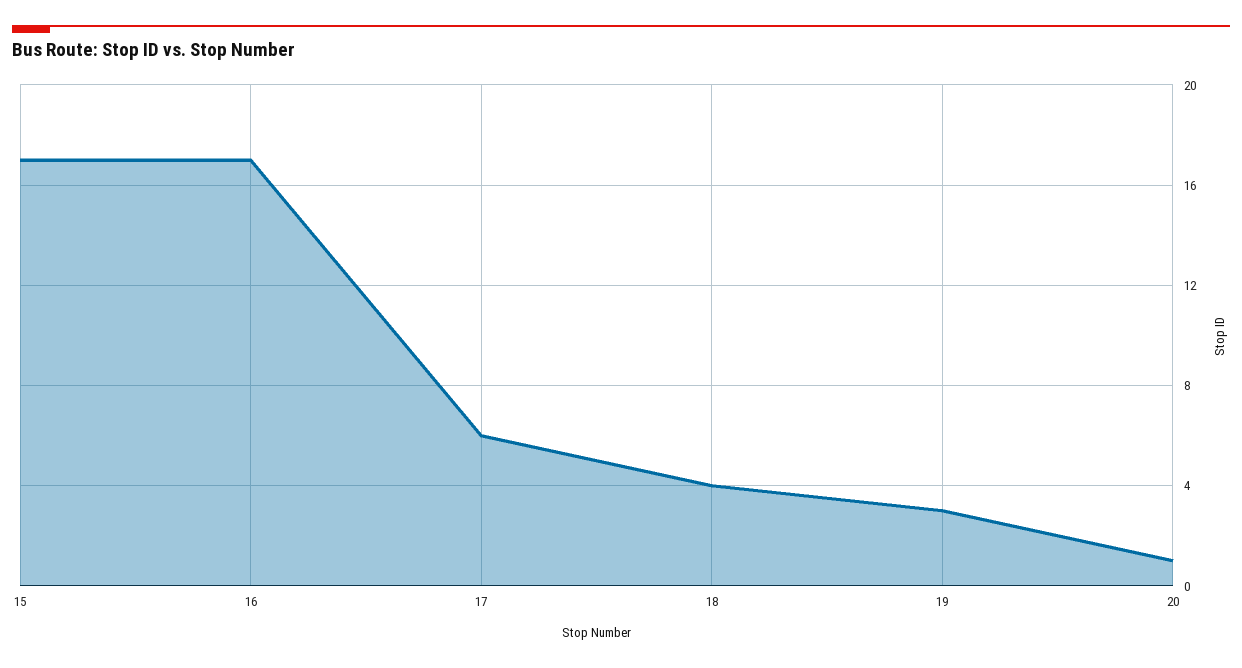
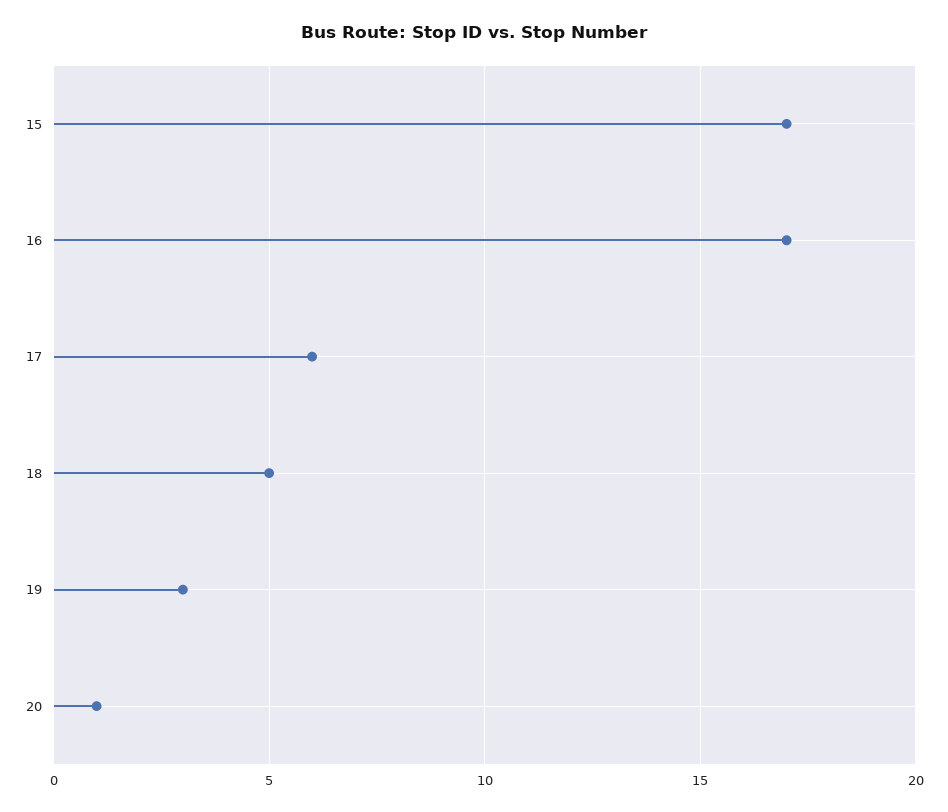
18: 4 -> 5

